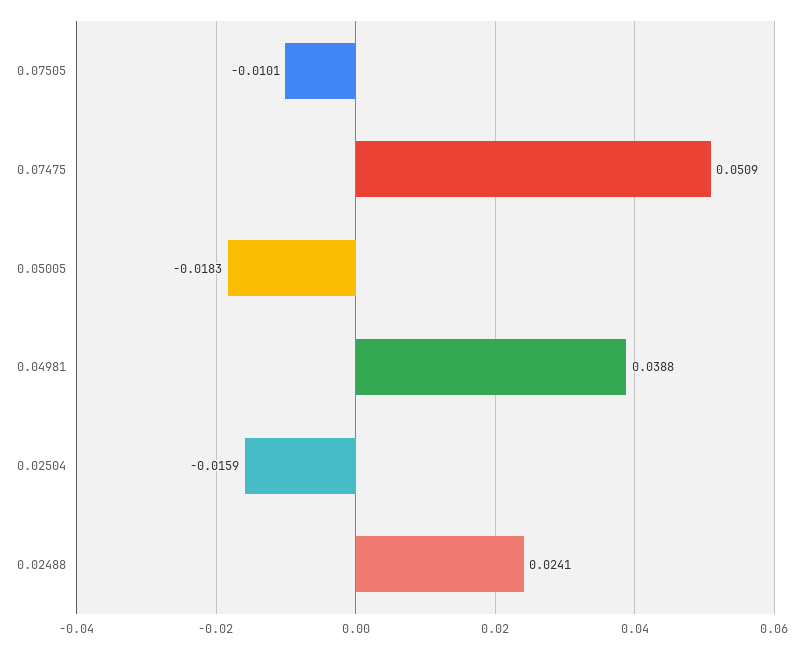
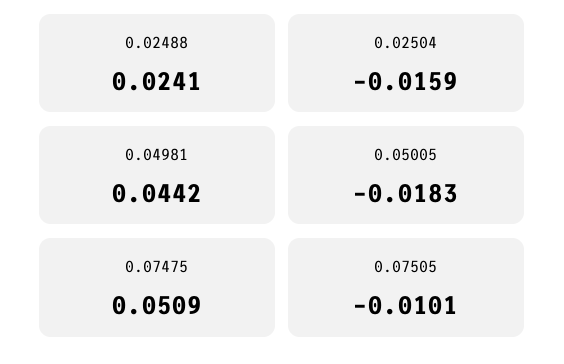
0.04981: 0.0388 -> 0.0442

